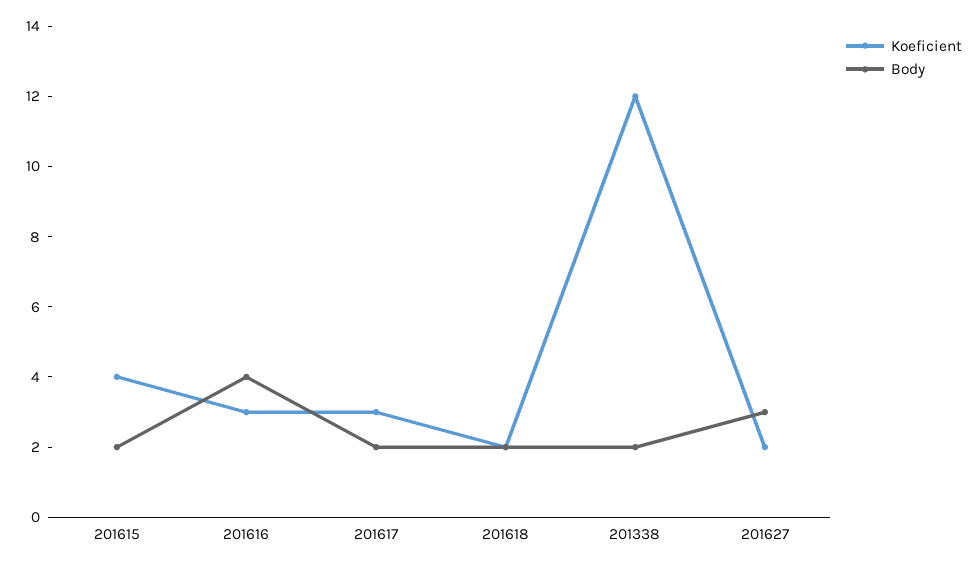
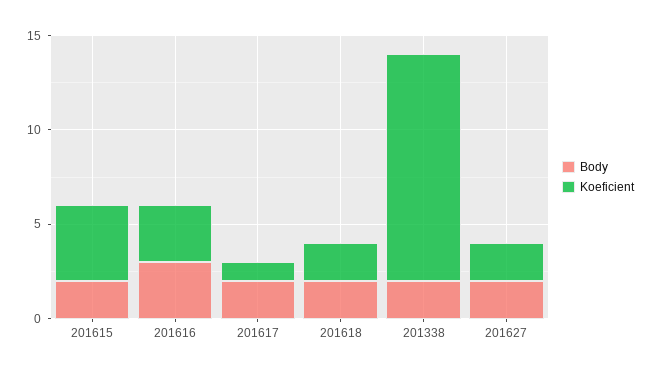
Body, 201616: 4 -> 3
Koeficient, 201617: 3 -> 1
Body, 201627: 3 -> 2

